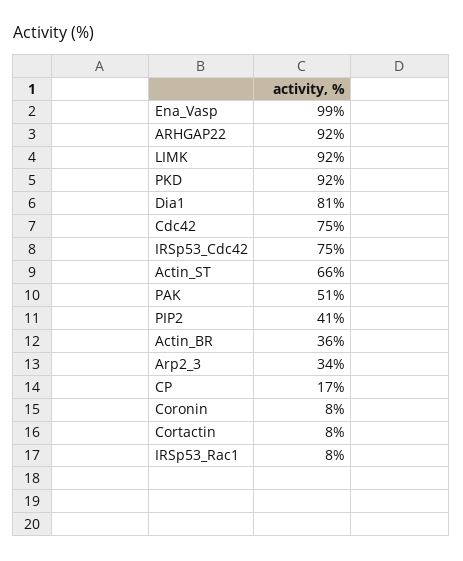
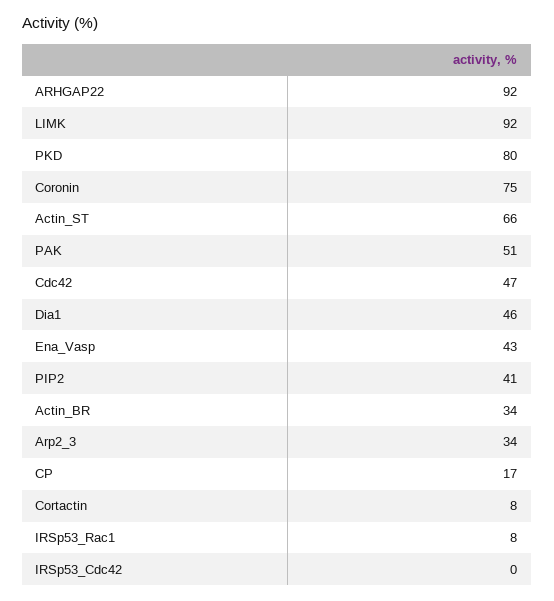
Ena_Vasp: 99 -> 43
PKD: 92 -> 80
Dia1: 81 -> 46
Cdc42: 75 -> 47
IRSp53_Cdc42: 75 -> 0
Actin_BR: 36 -> 34
Coronin: 8 -> 75

